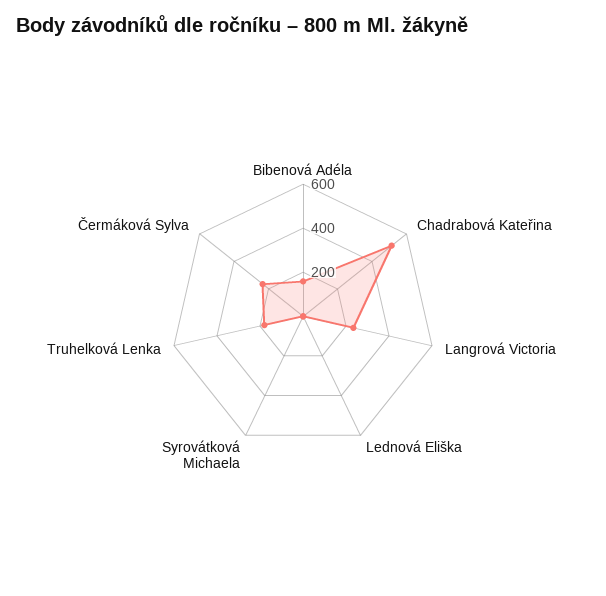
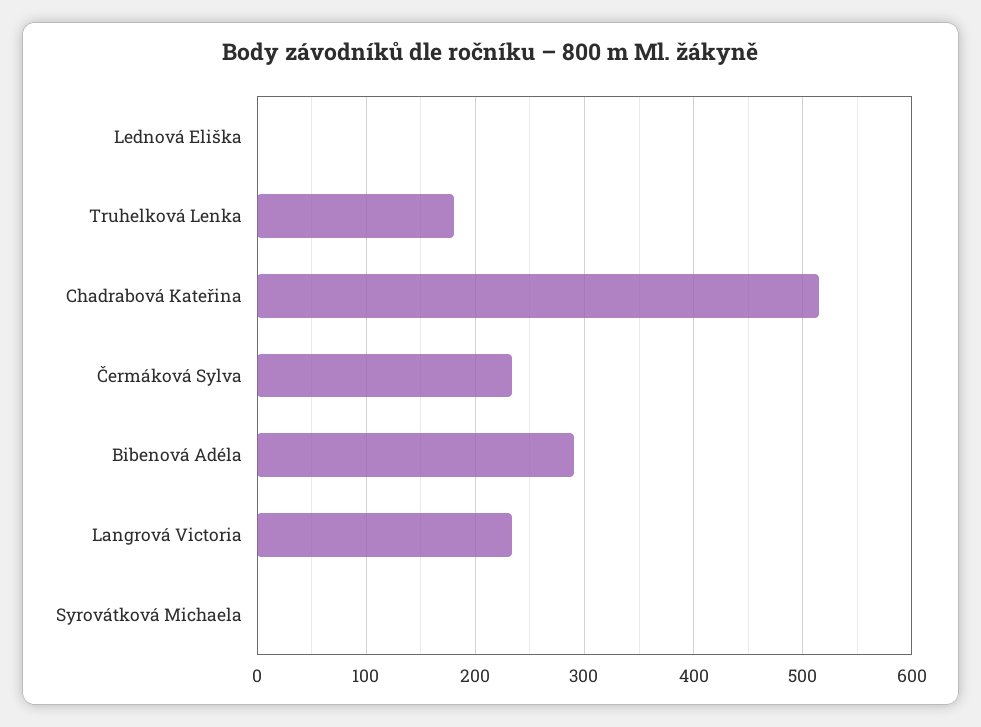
Bibenová Adéla: 150 -> 290

